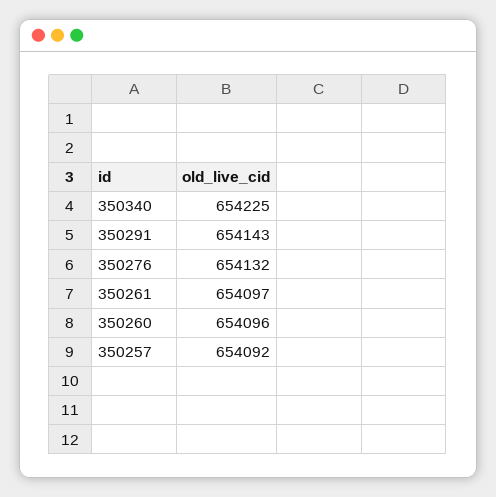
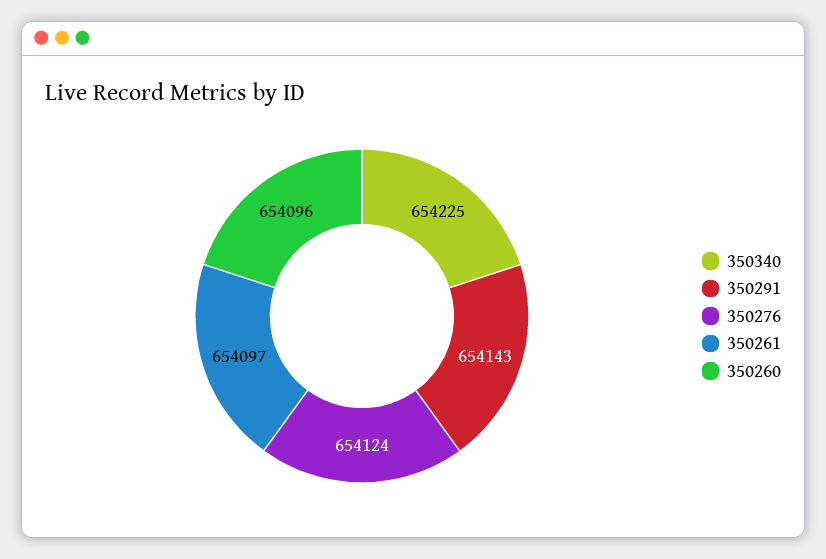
350276: 654132 -> 654124
350257: 654092 -> none

